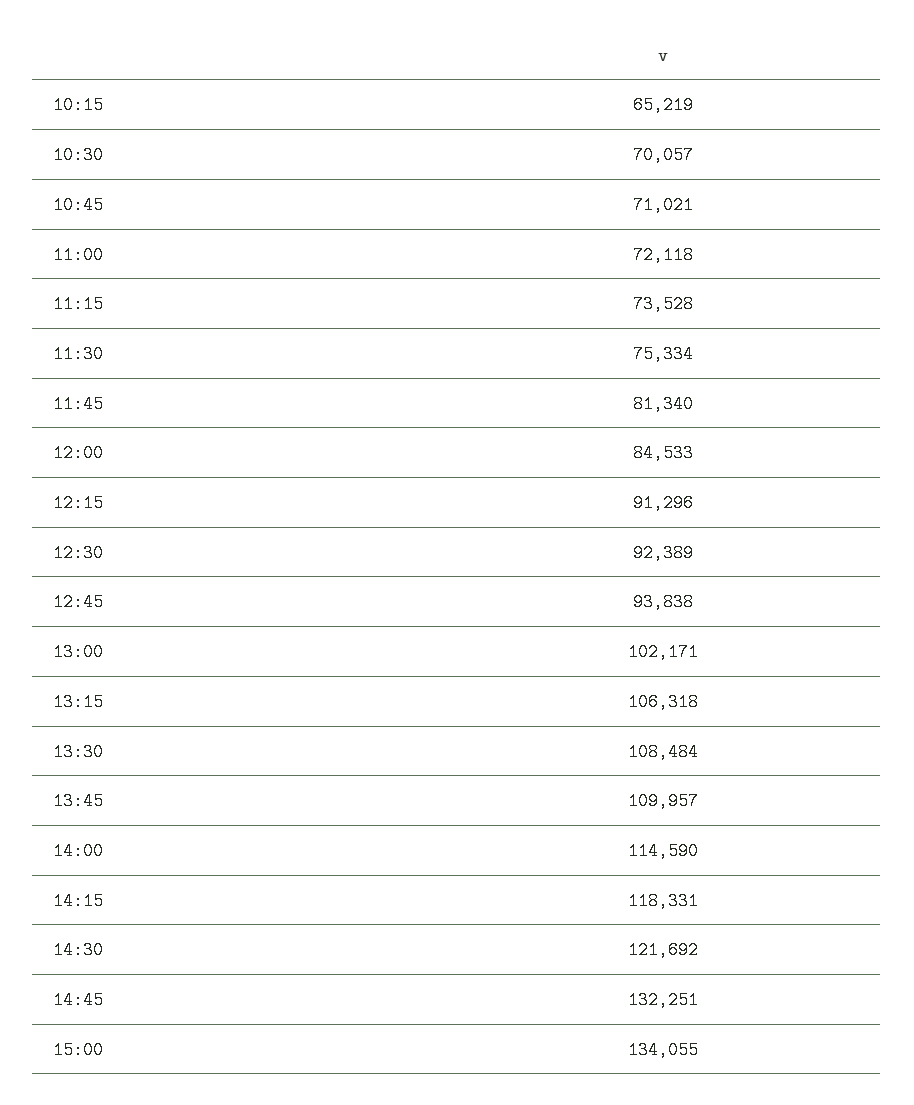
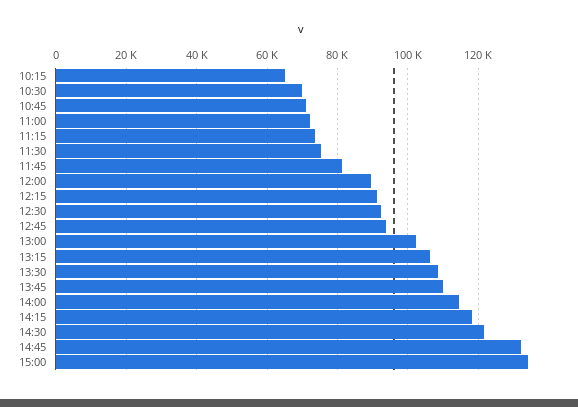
12:00: 84533 -> 90000

